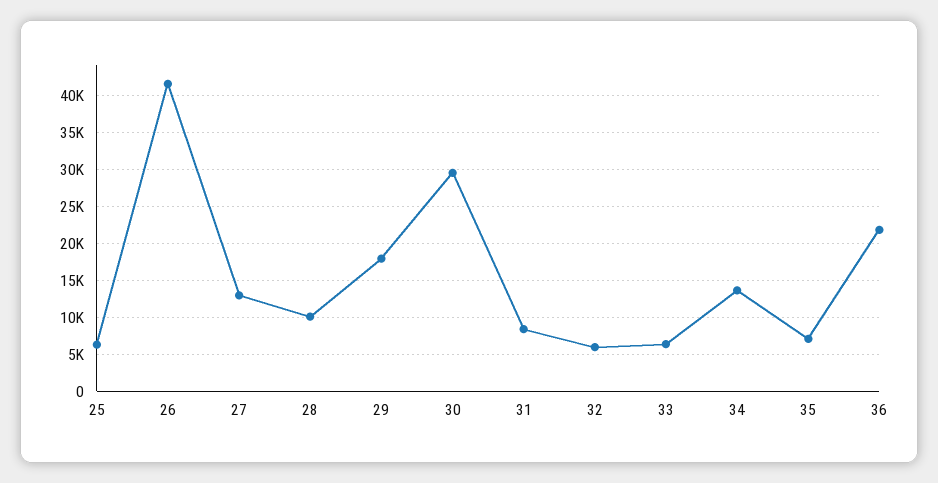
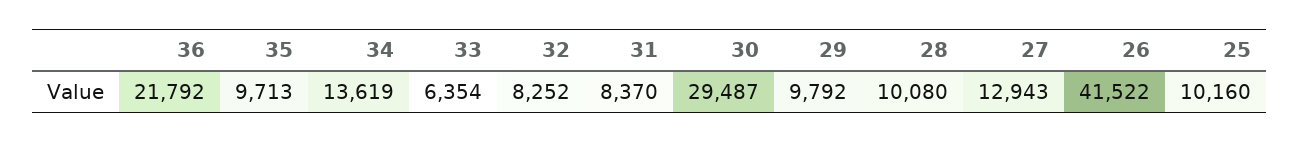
25: 6000 -> 10160
29: 18000 -> 9792
32: 6000 -> 8252
35: 7000 -> 9713

